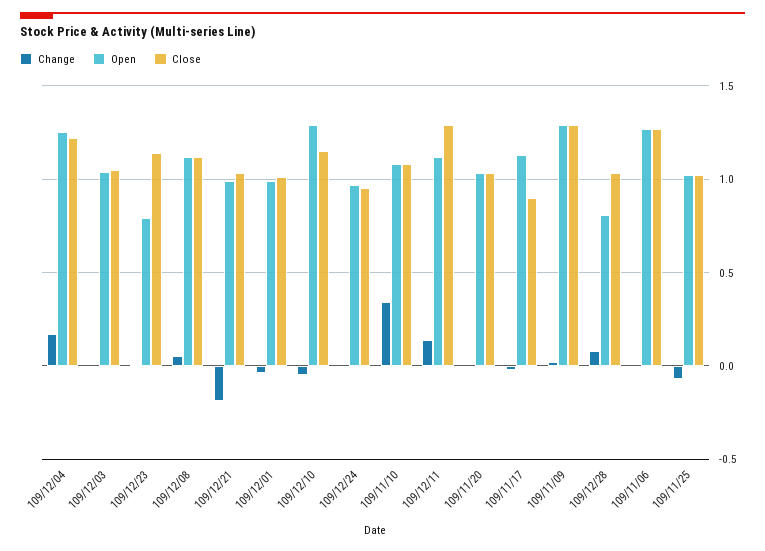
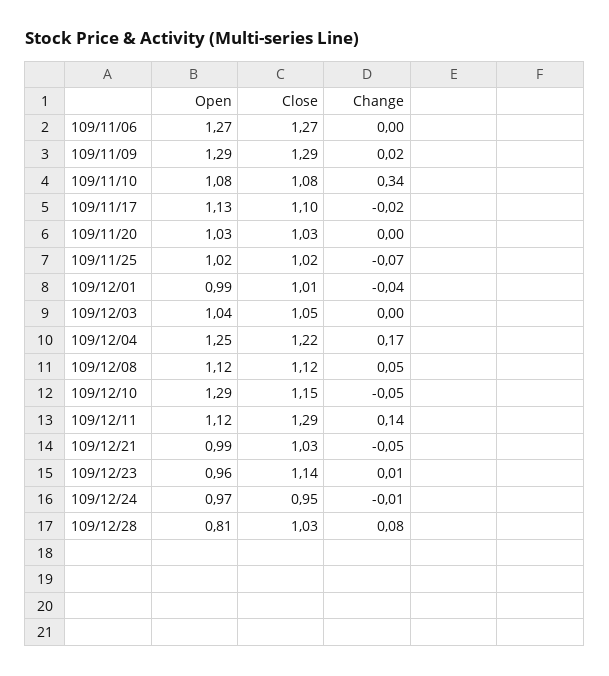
Open, 109/12/23: 0.8 -> 0.96
Change, 109/12/21: -0.2 -> -0.05
Close, 109/11/17: 0.9 -> 1.1

